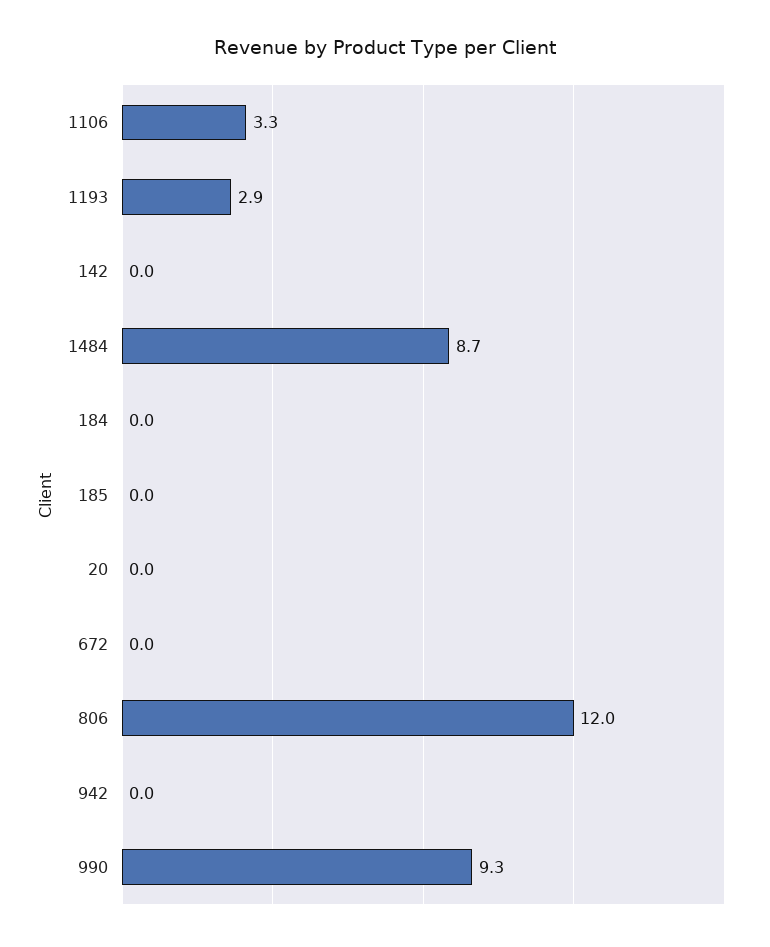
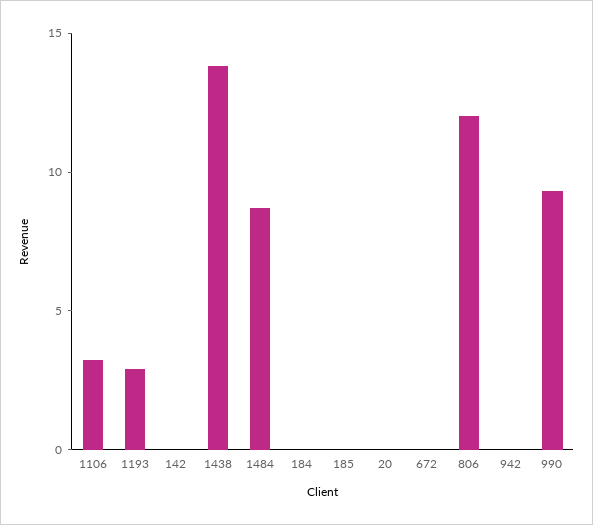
1438: none -> 14

